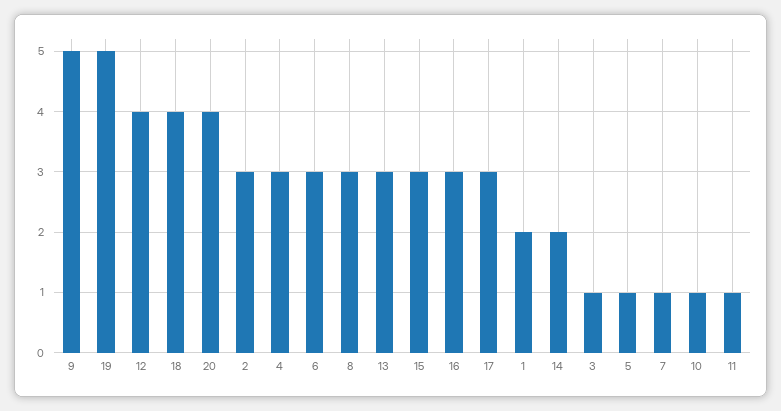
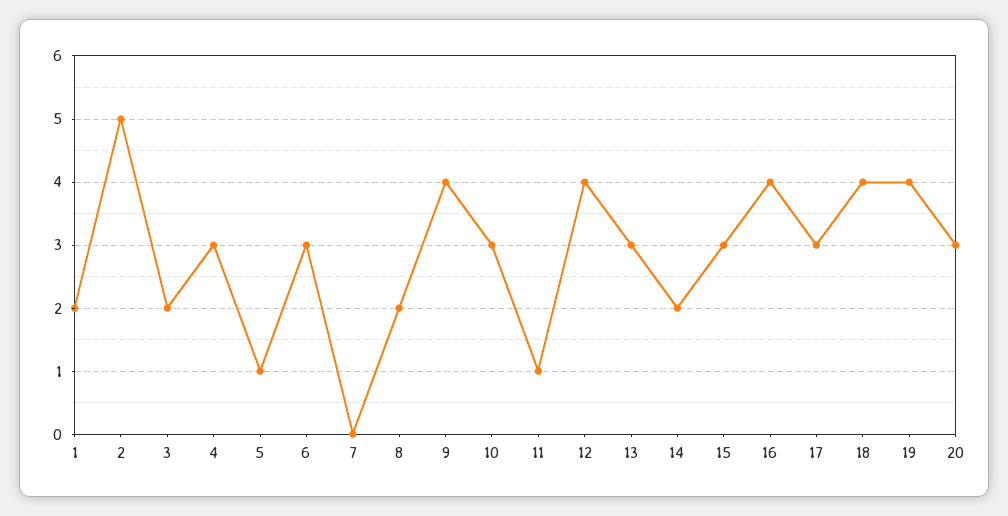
9: 5 -> 4
19: 5 -> 4
20: 4 -> 3
2: 3 -> 5
8: 3 -> 2
16: 3 -> 4
3: 1 -> 2
7: 1 -> 0
10: 1 -> 3

